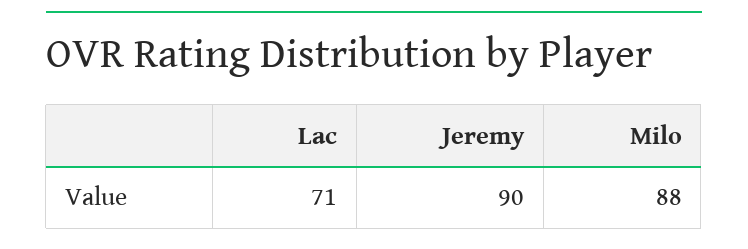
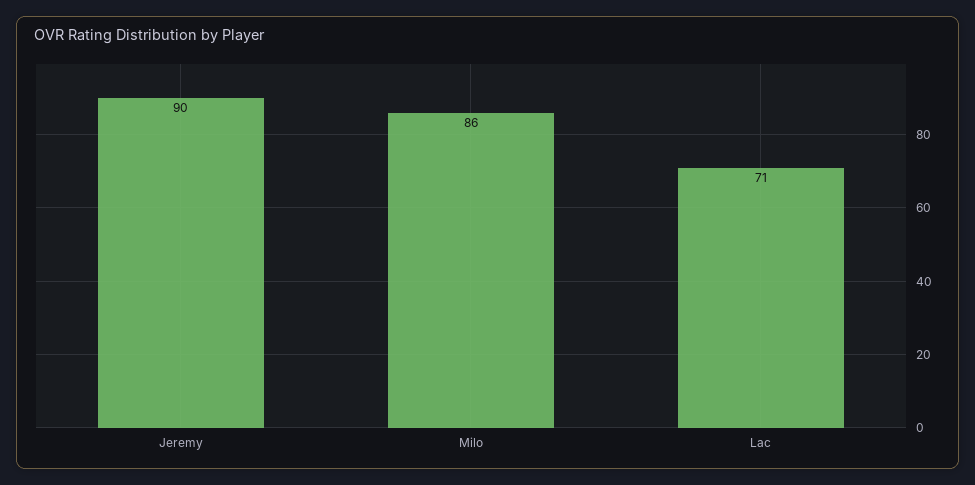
Milo: 88 -> 86

